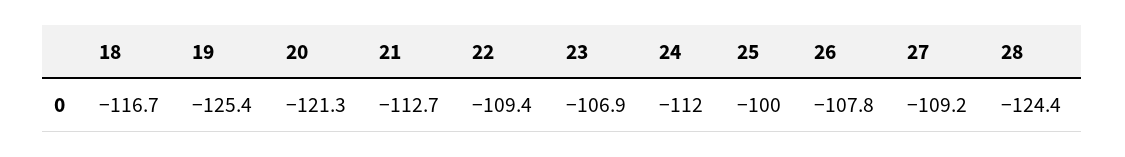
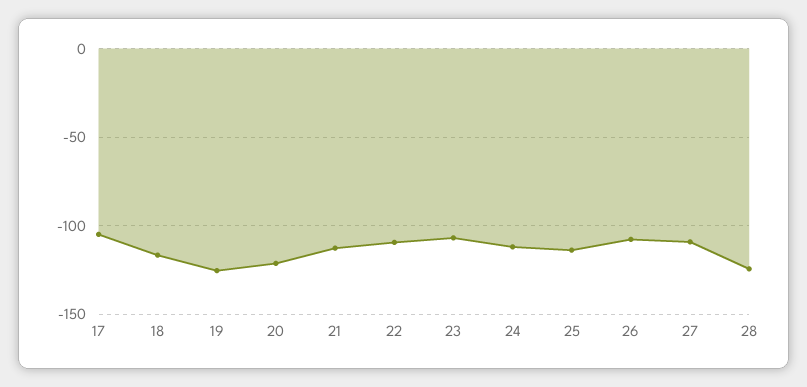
25: -100 -> -115
17: none -> -105

